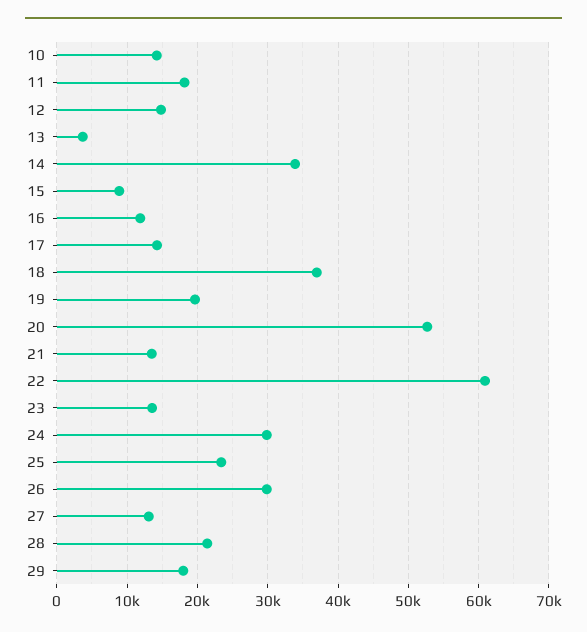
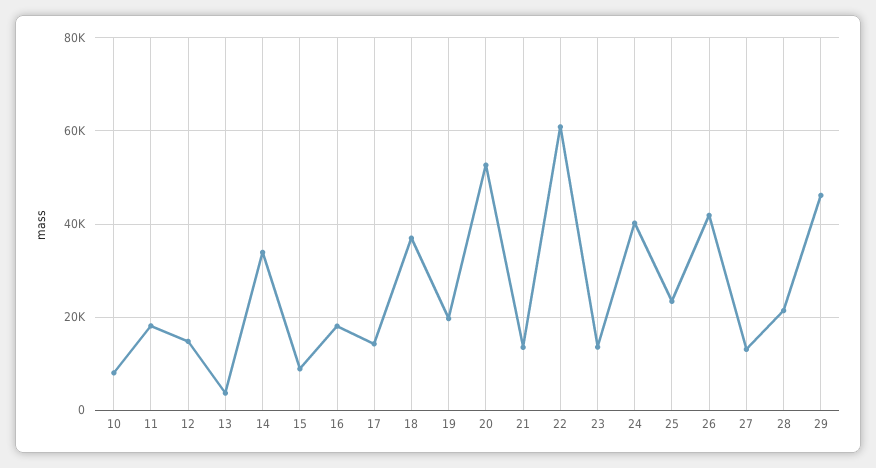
10: 14000 -> 8000
16: 12000 -> 18000
24: 30000 -> 40000
26: 30000 -> 42000
29: 18000 -> 46000

